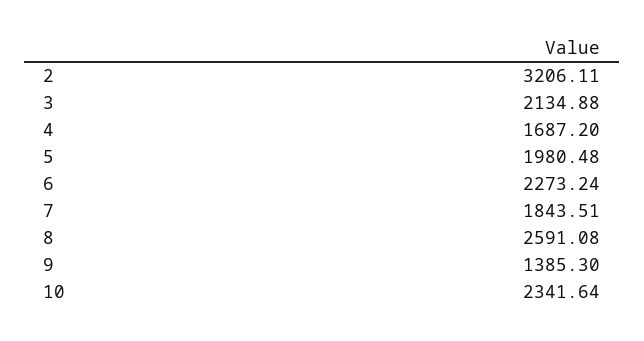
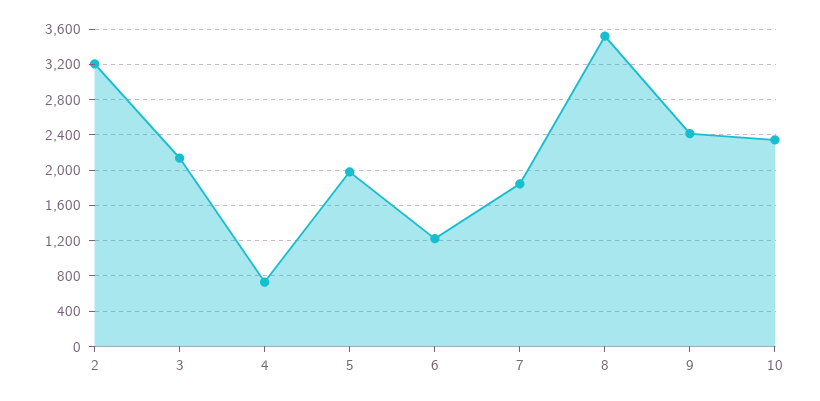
4: 1687.2 -> 700
6: 2273.24 -> 1200
8: 2591.08 -> 3500
9: 1385.3 -> 2400

